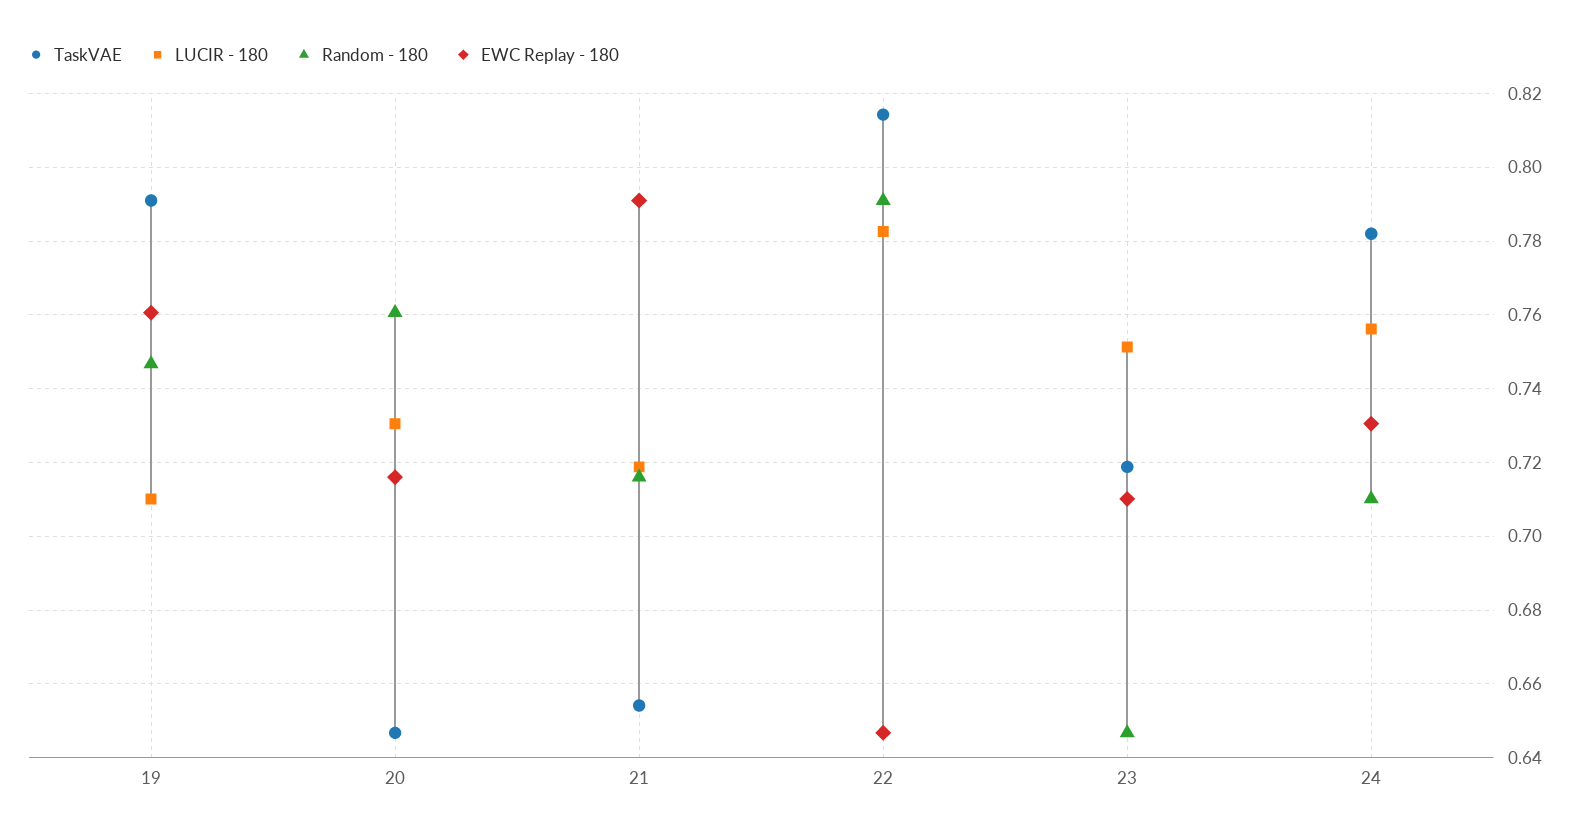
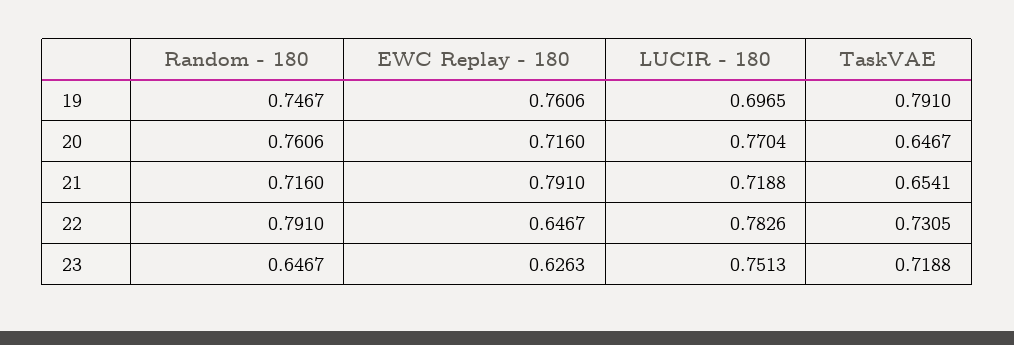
LUCIR - 180, 19: 0.71 -> 0.6965
LUCIR - 180, 20: 0.73 -> 0.7704
TaskVAE, 22: 0.814 -> 0.7305
EWC Replay - 180, 23: 0.71 -> 0.6263
TaskVAE, 24: 0.782 -> none
LUCIR - 180, 24: 0.756 -> none
Random - 180, 24: 0.71 -> none
EWC Replay - 180, 24: 0.73 -> none

